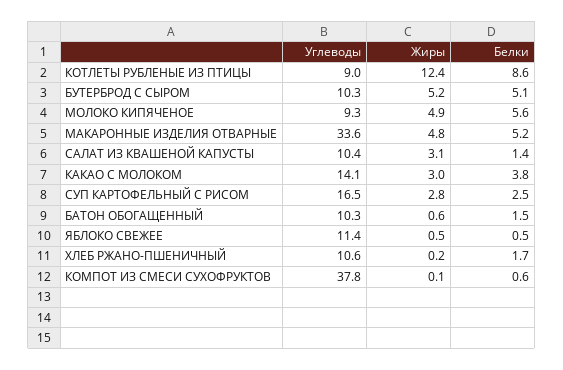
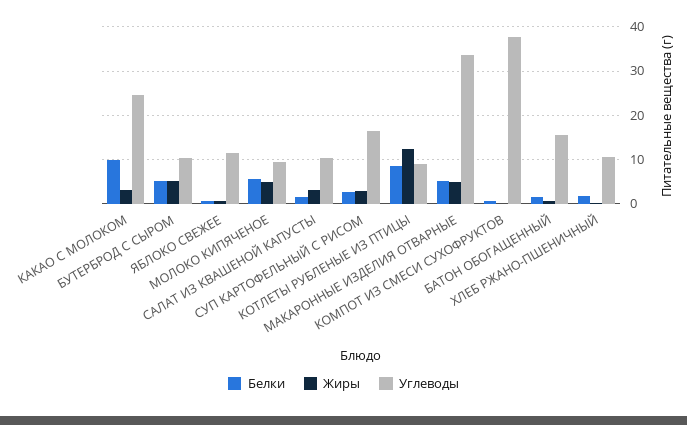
Углеводы, КАКАО С МОЛОКОМ: 14.1 -> 24
Белки, КАКАО С МОЛОКОМ: 3.8 -> 10
Углеводы, БАТОН ОБОГАЩЕННЫЙ: 10.3 -> 16

